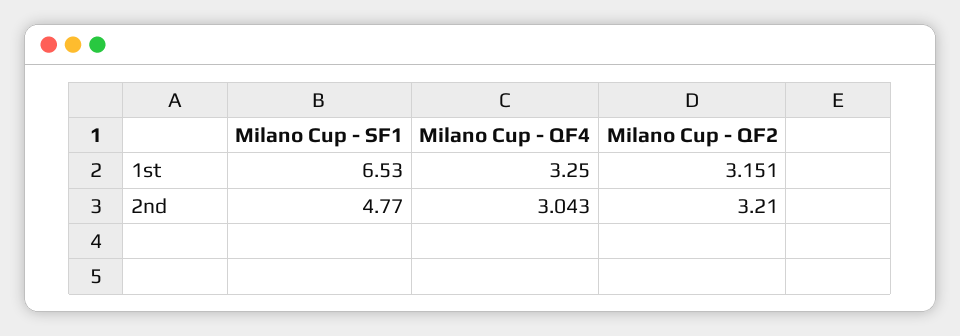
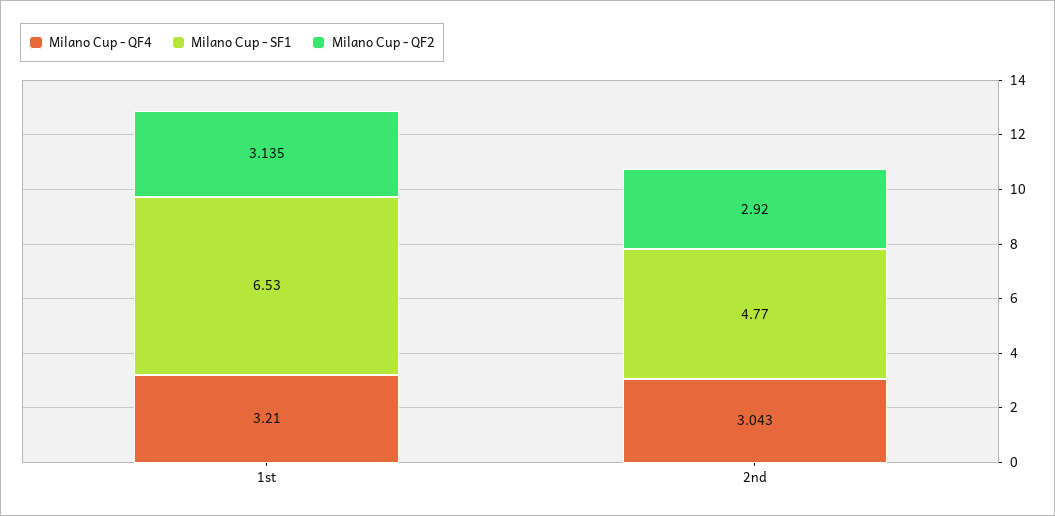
Milano Cup - QF4, 1st: 3.25 -> 3.21
Milano Cup - QF2, 1st: 3.151 -> 3.135
Milano Cup - QF2, 2nd: 3.21 -> 2.92

